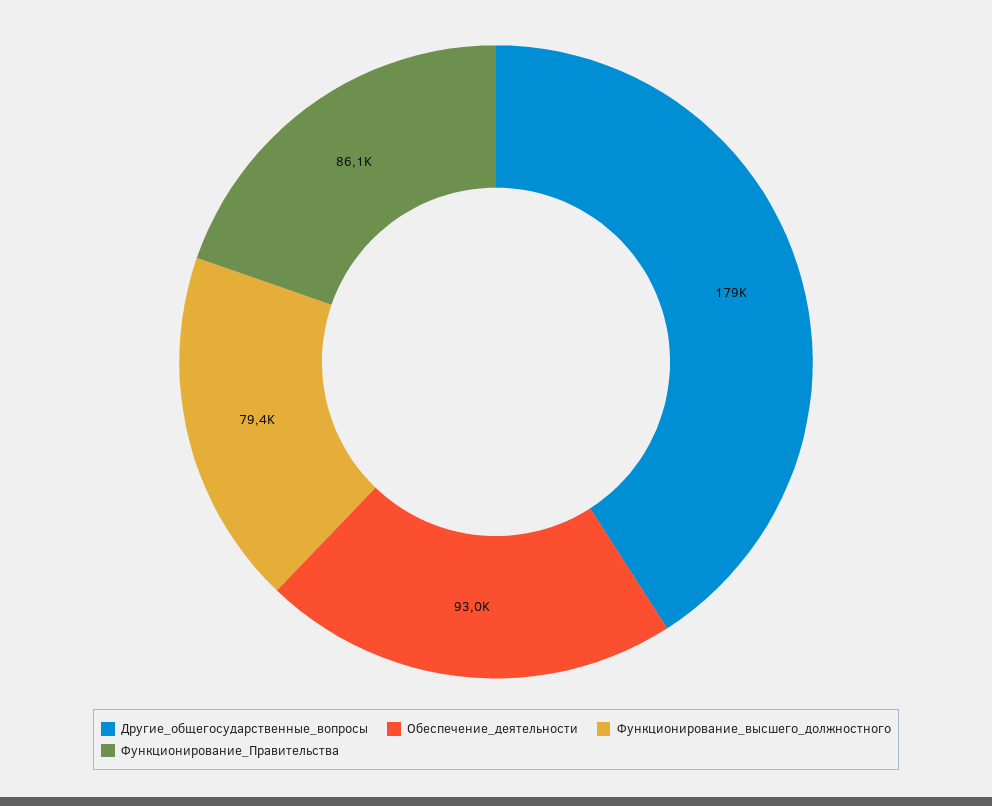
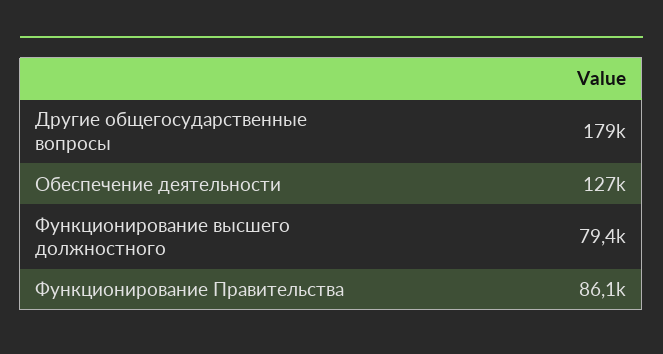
Обеспечение_деятельности: 93000 -> 127000

